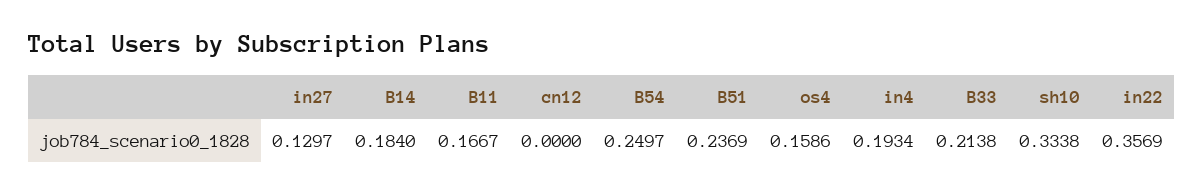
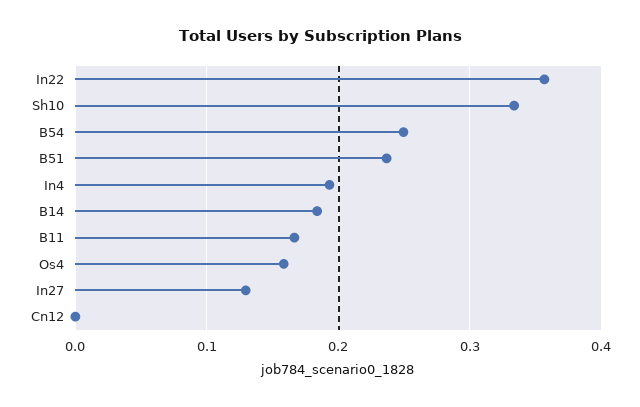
B33: 0.2138 -> none

